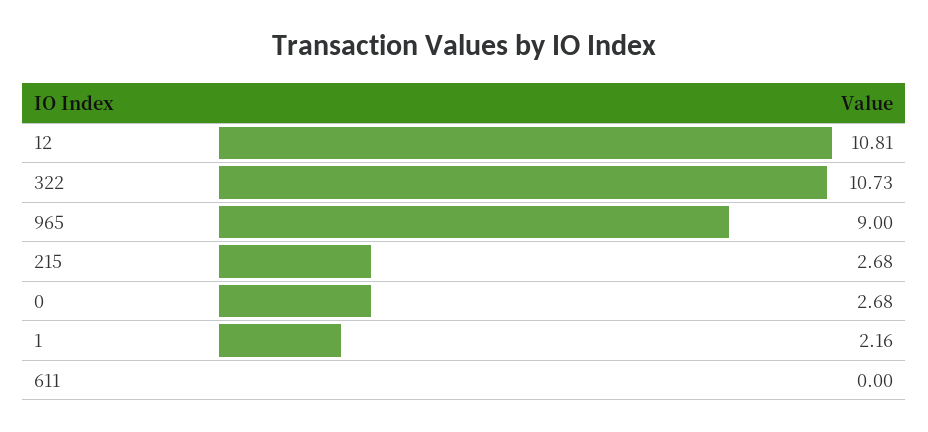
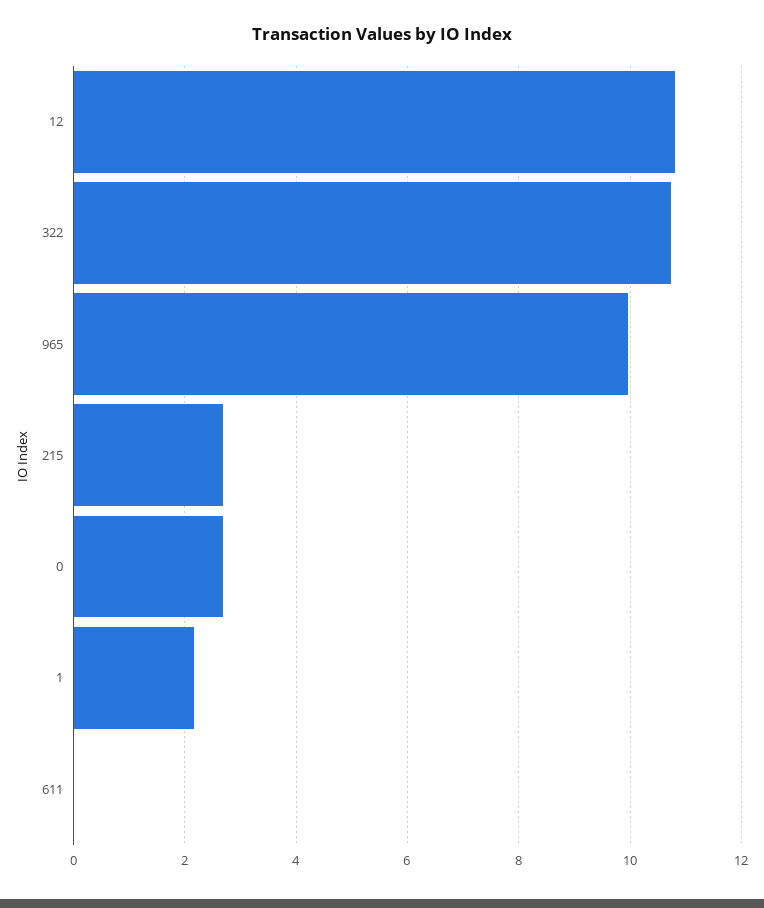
965: 9 -> 10

